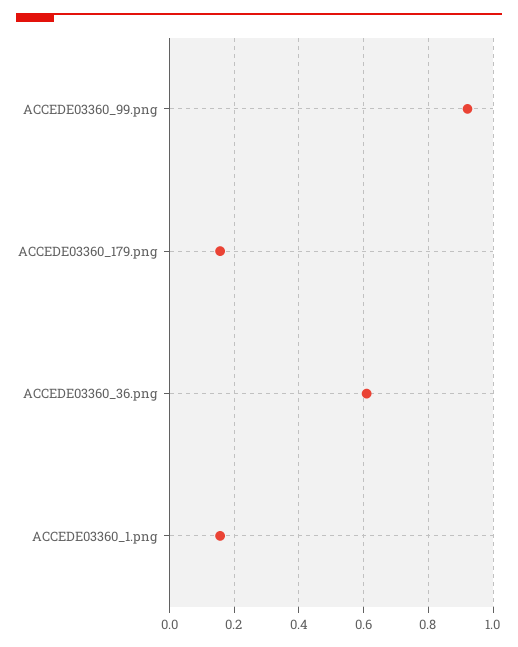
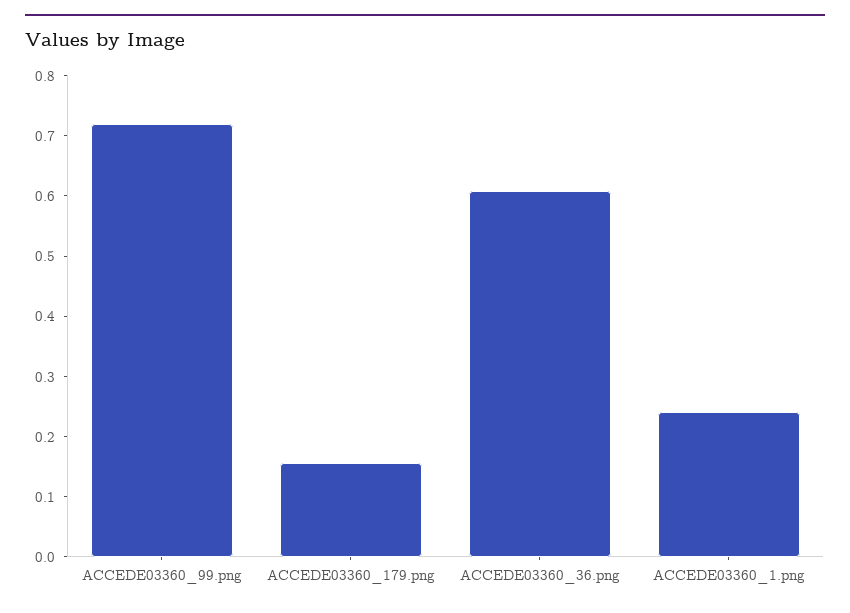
ACCEDE03360_99.png: 0.92 -> 0.72
ACCEDE03360_1.png: 0.16 -> 0.24

